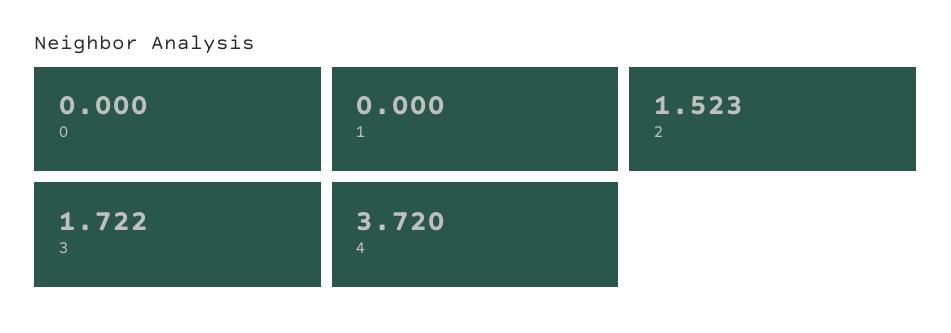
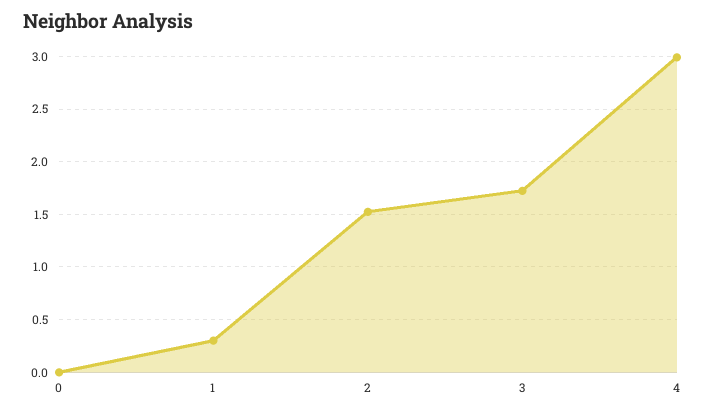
1: 0 -> 0.3
4: 3.72 -> 3

